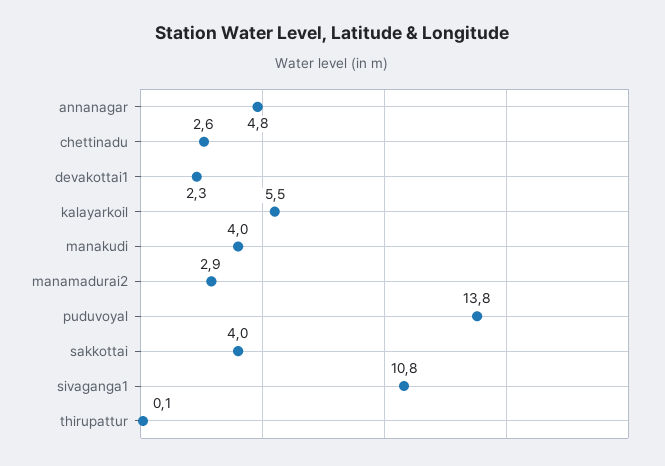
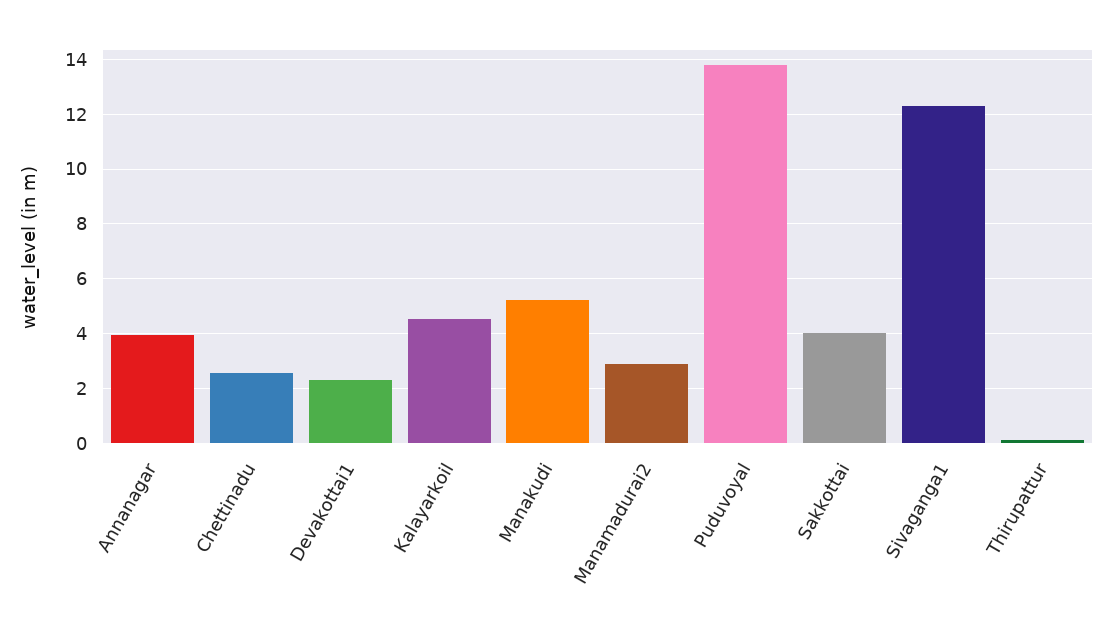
annanagar: 4.8 -> 4
kalayarkoil: 5.5 -> 4.5
manakudi: 4 -> 5.25
sivaganga1: 10.8 -> 12.25

